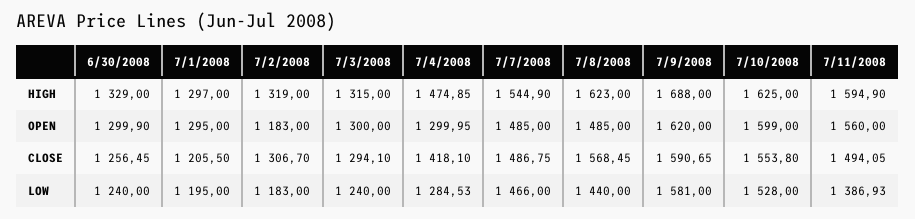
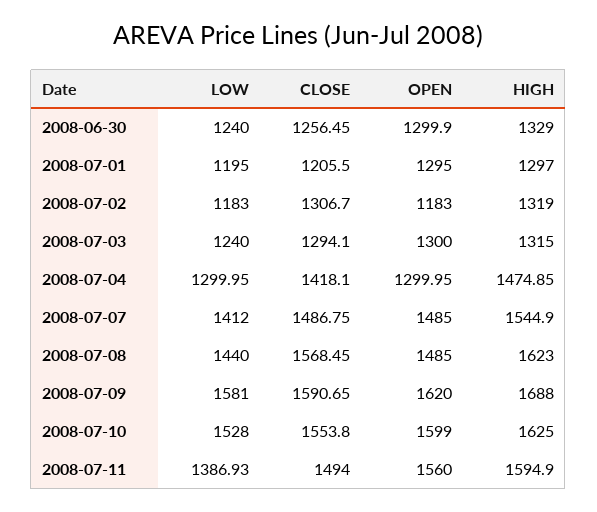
7/11/2008, CLOSE: 1494.05 -> 1494
7/4/2008, LOW: 1284.53 -> 1299.95
7/7/2008, LOW: 1466 -> 1412

